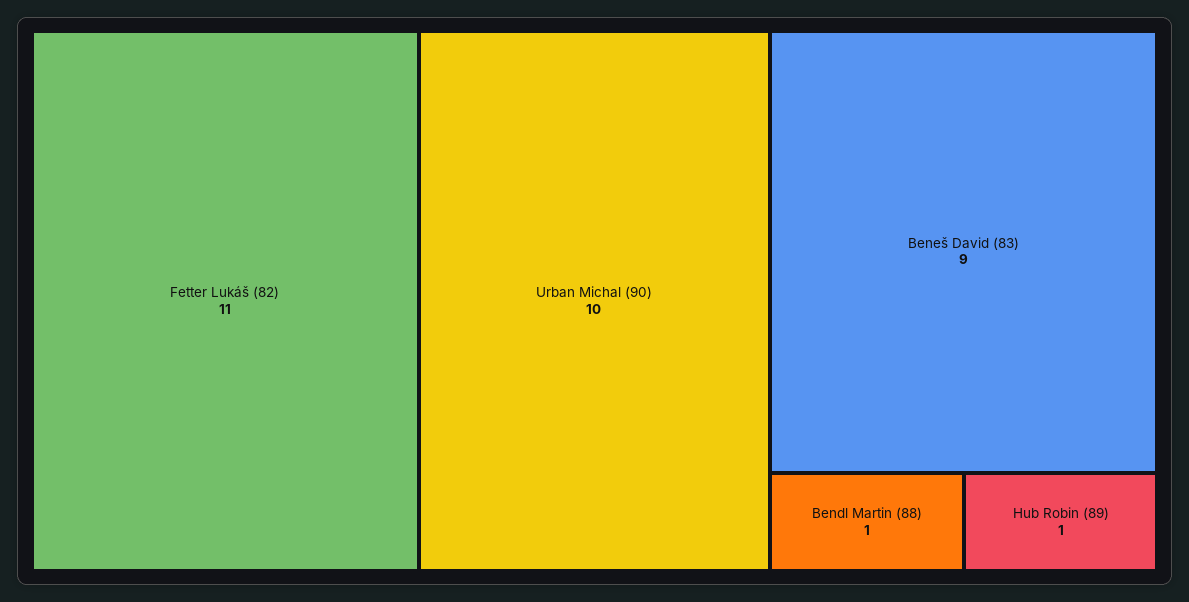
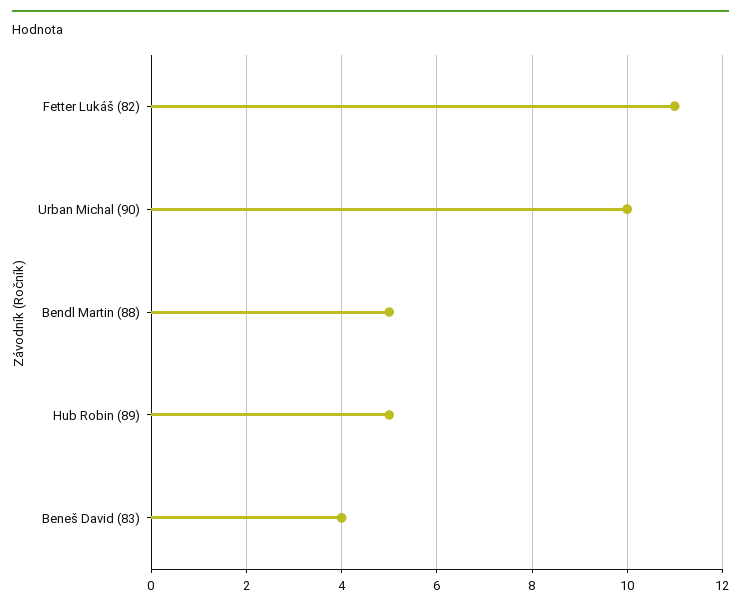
Beneš David (83): 9 -> 4
Bendl Martin (88): 1 -> 5
Hub Robin (89): 1 -> 5

